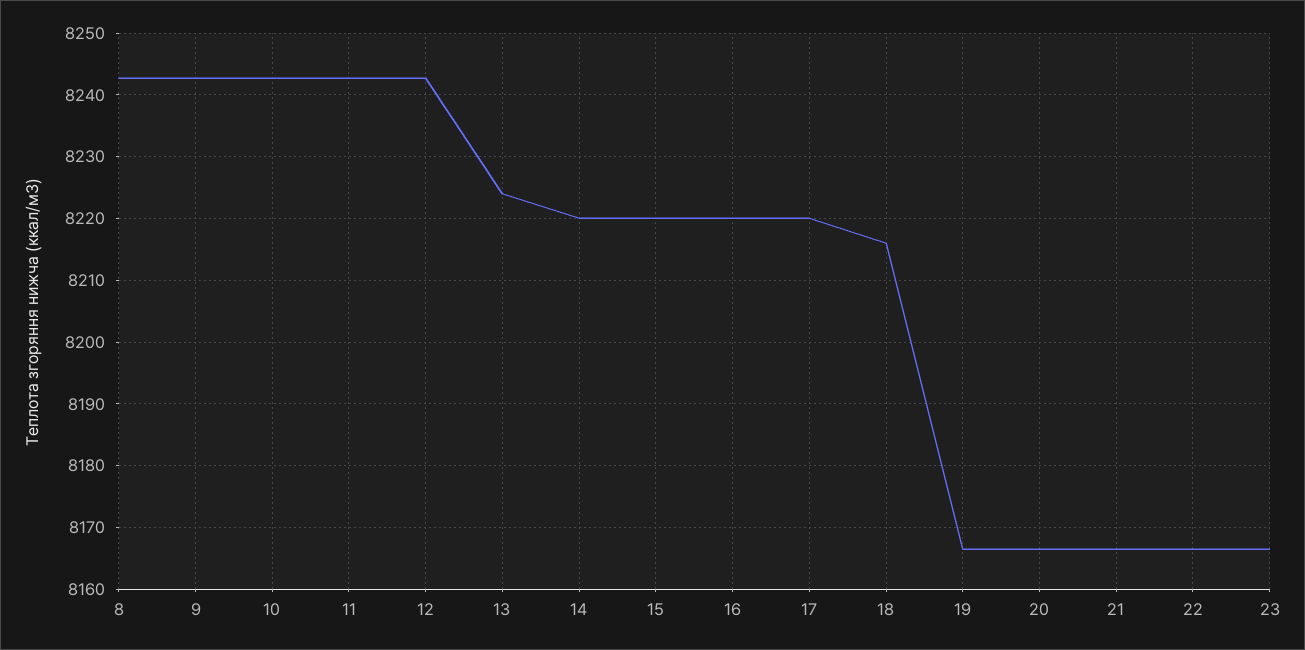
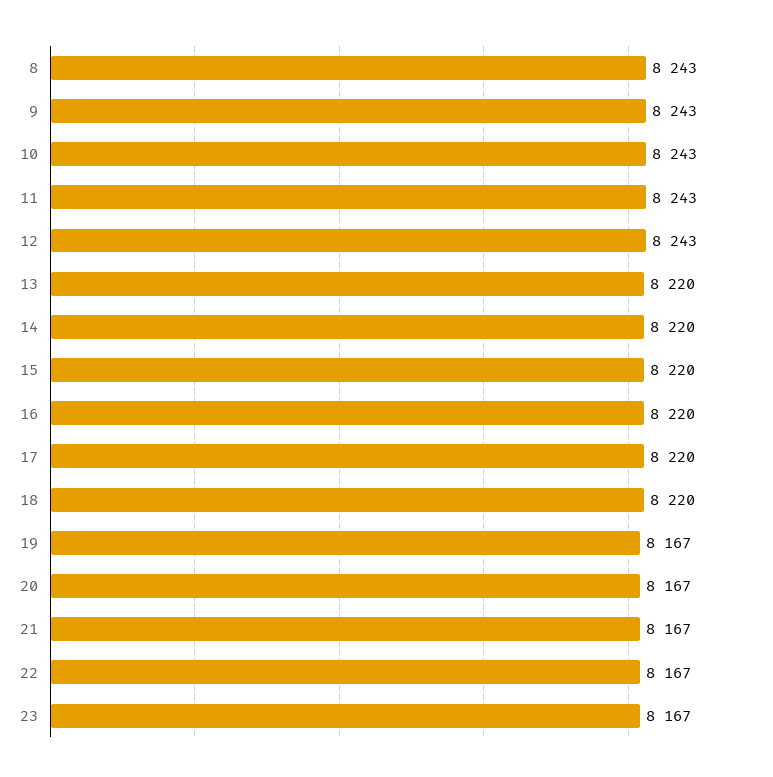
13: 8224 -> 8220
18: 8216 -> 8220

